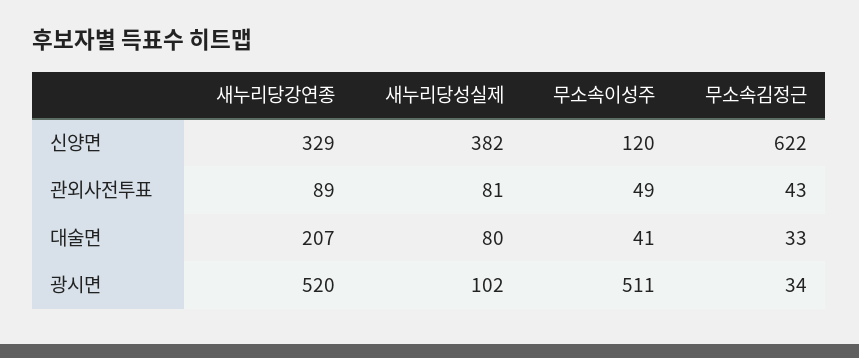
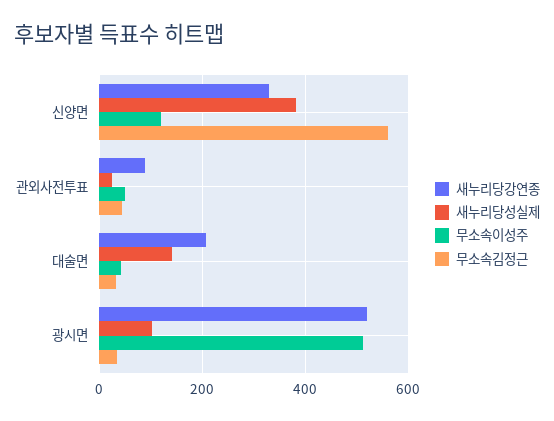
무소속김정근, 신양면: 622 -> 560
새누리당성실제, 관외사전투표: 81 -> 20
새누리당성실제, 대술면: 80 -> 140

